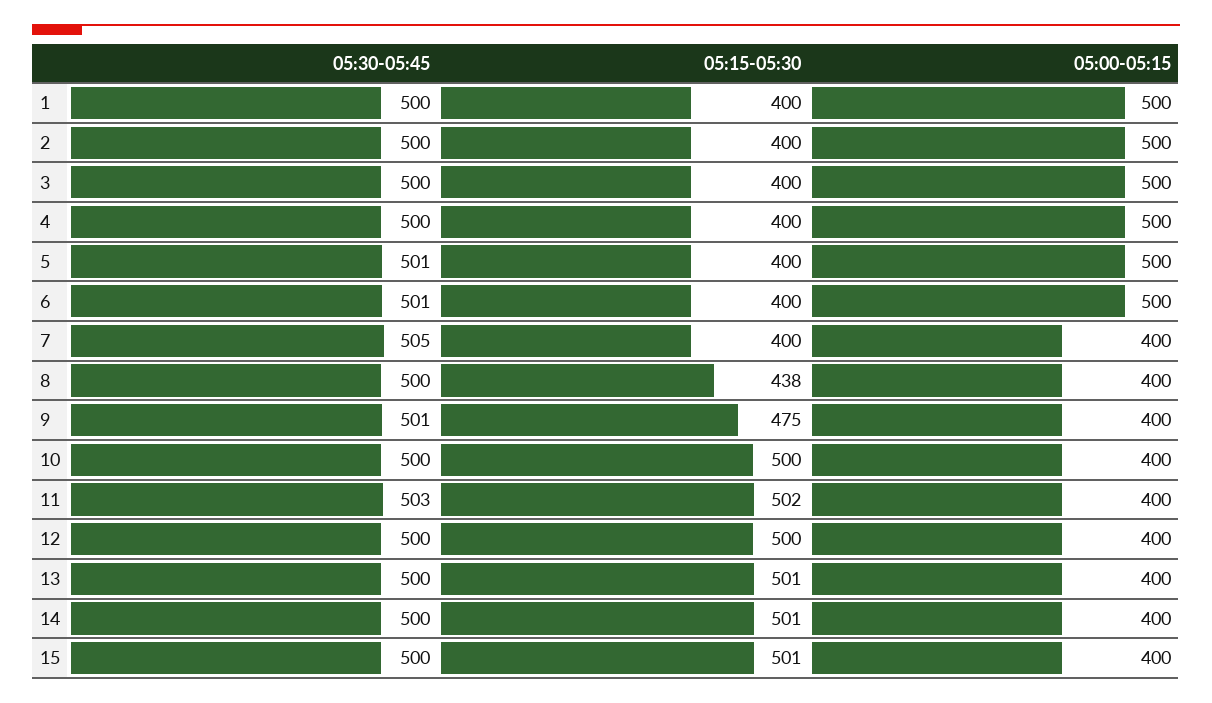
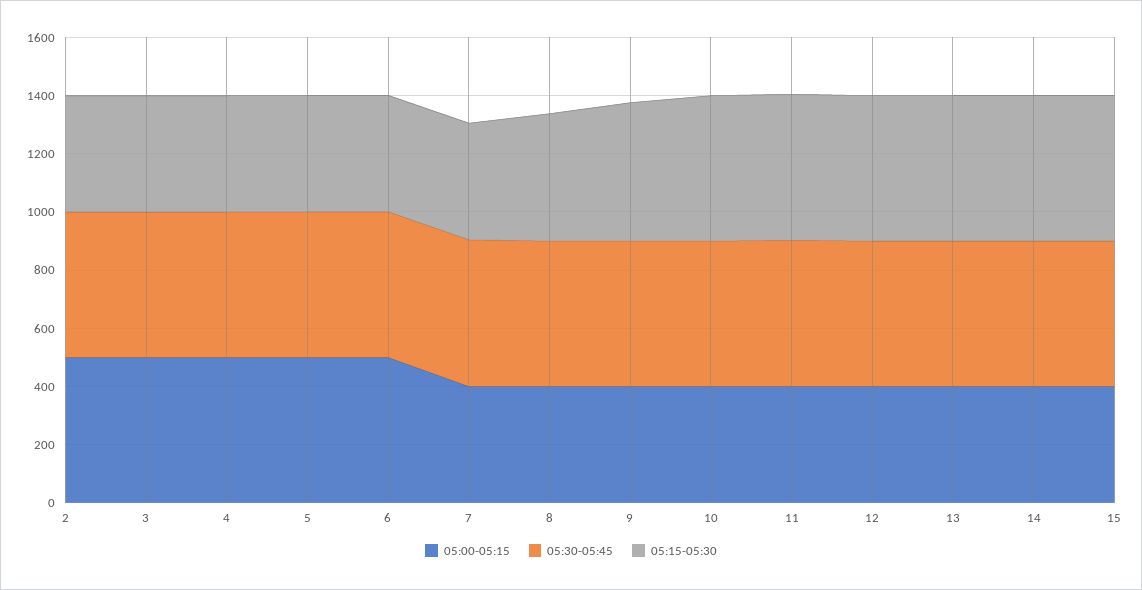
05:30-05:45, 1: 500 -> none
05:15-05:30, 1: 400 -> none
05:00-05:15, 1: 500 -> none

